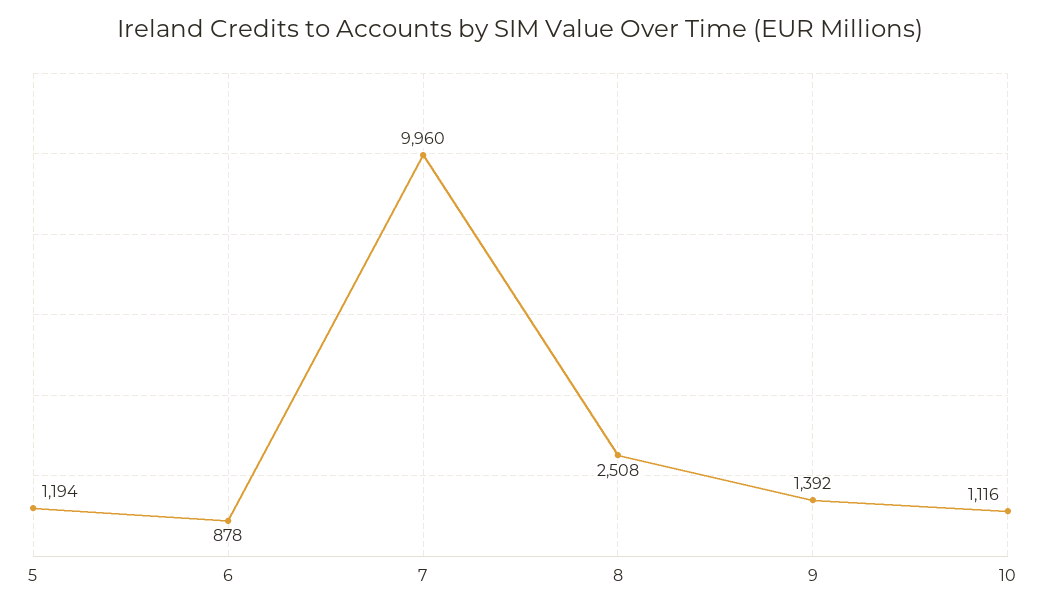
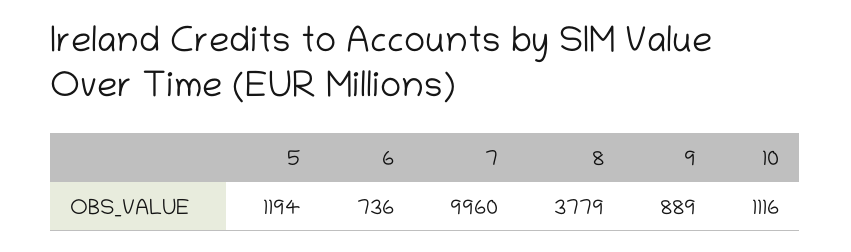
6: 878 -> 736
8: 2508 -> 3779
9: 1392 -> 889

